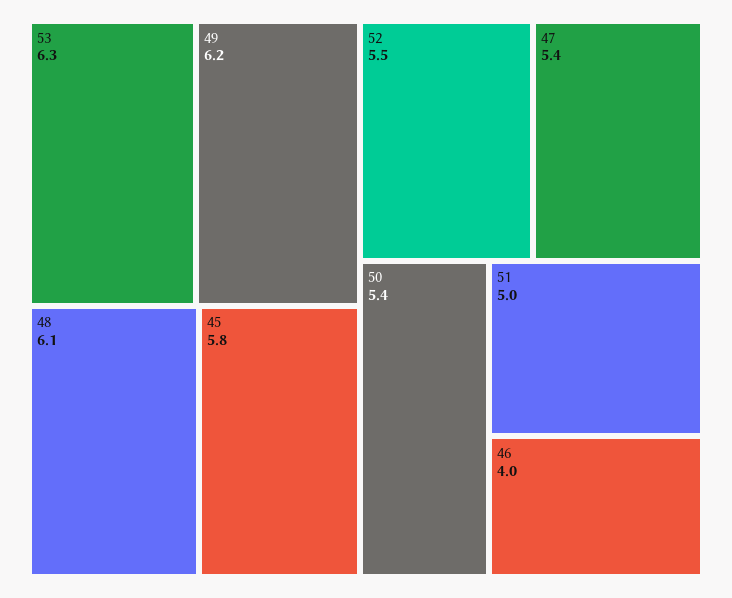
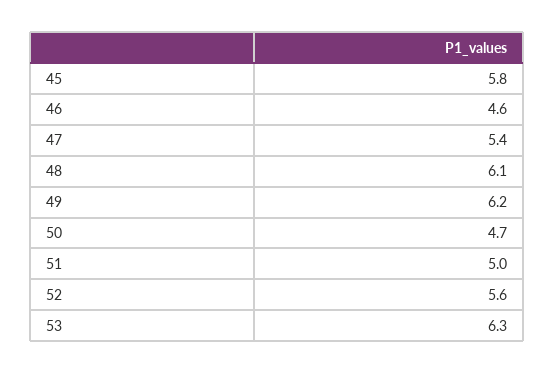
52: 5.5 -> 5.6
50: 5.4 -> 4.7
46: 4 -> 4.6

